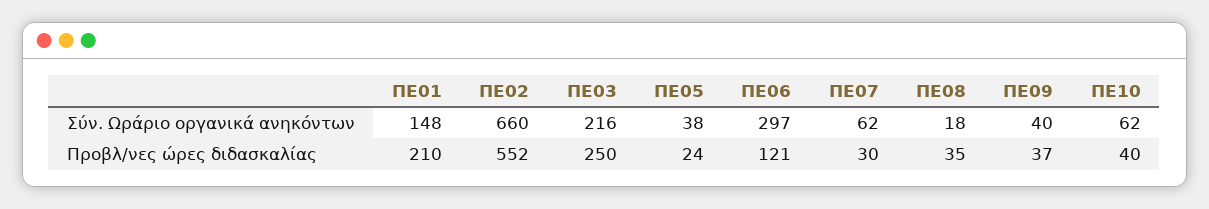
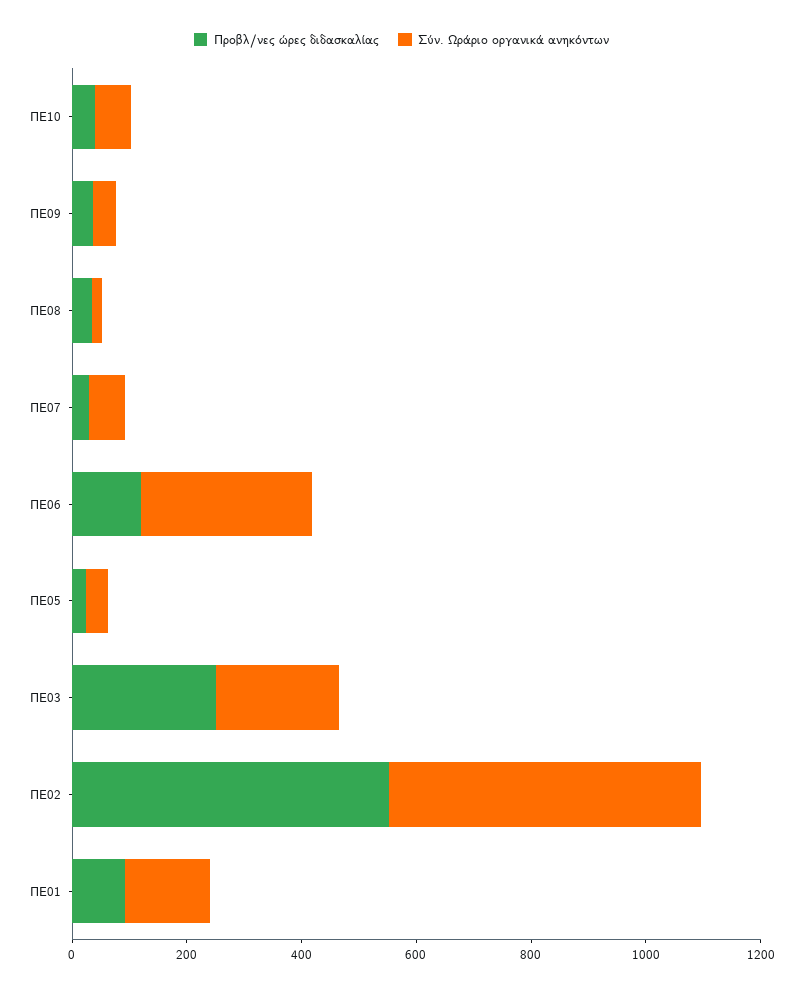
Σύν. Ωράριο οργανικά ανηκόντων, ΠΕ02: 660 -> 550
Προβλ/νες ώρες διδασκαλίας, ΠΕ01: 210 -> 100

